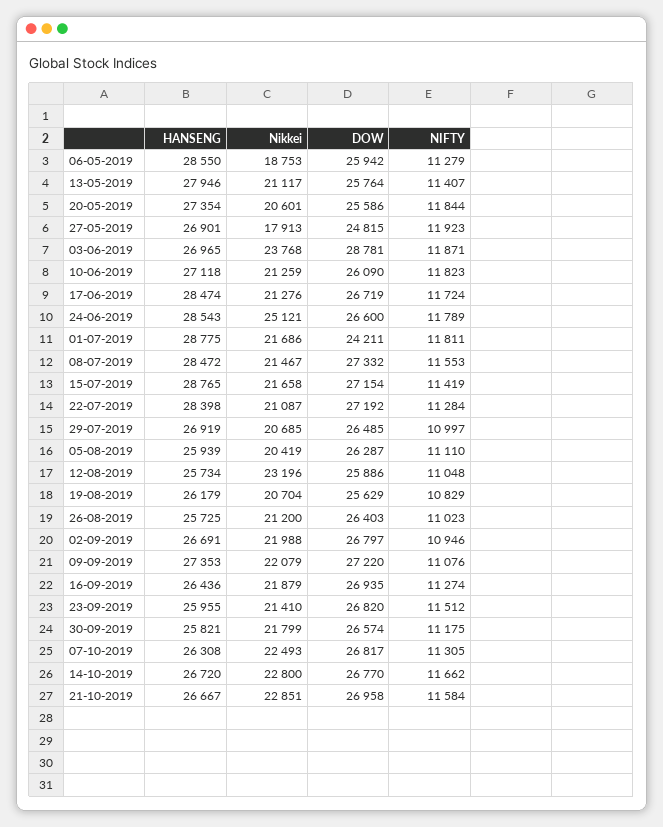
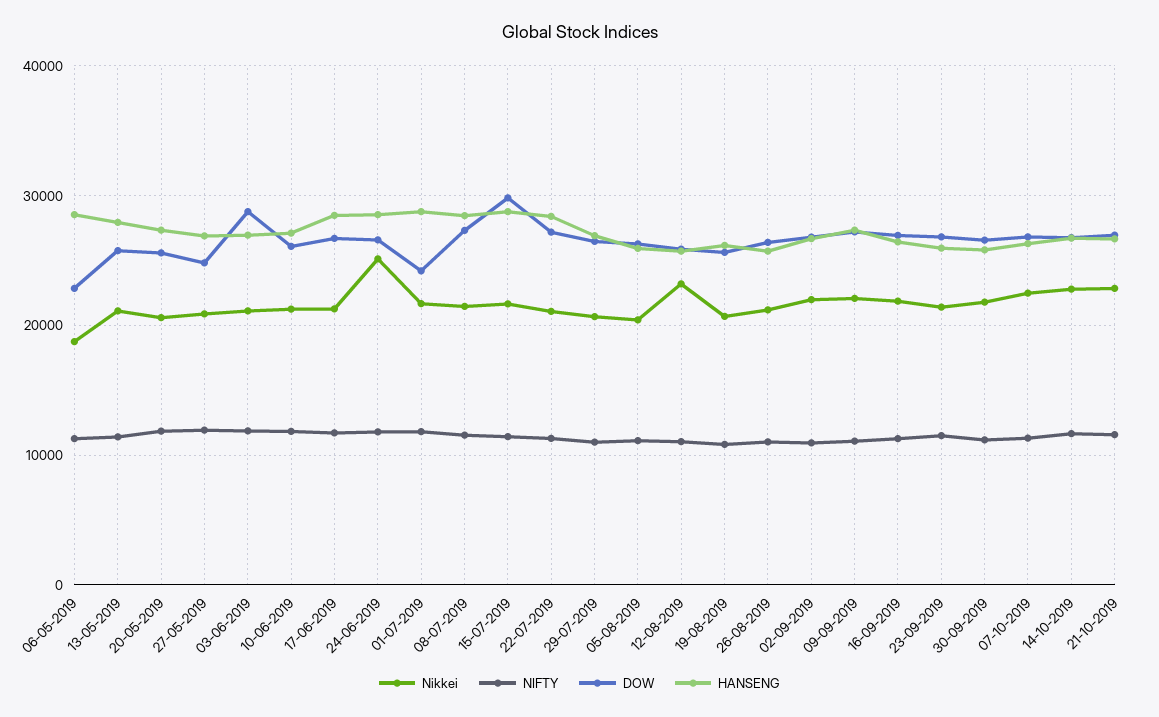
DOW, 06-05-2019: 25942 -> 23000
Nikkei, 27-05-2019: 17913 -> 21000
Nikkei, 03-06-2019: 23768 -> 21000
DOW, 15-07-2019: 27154 -> 30000

